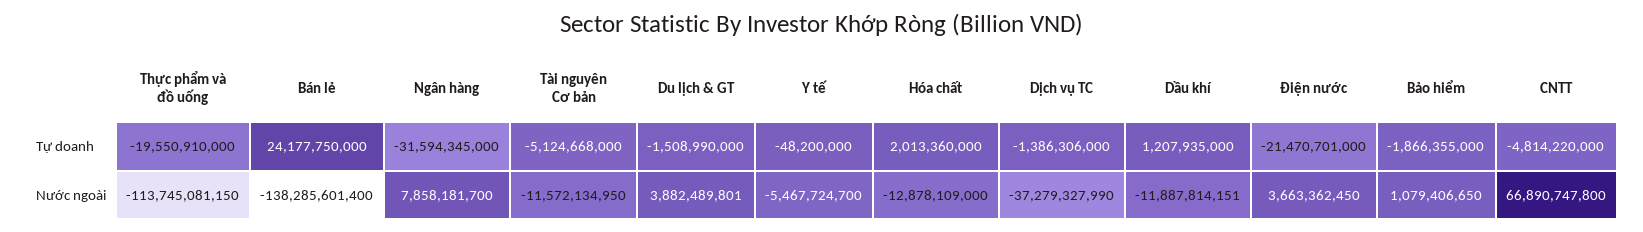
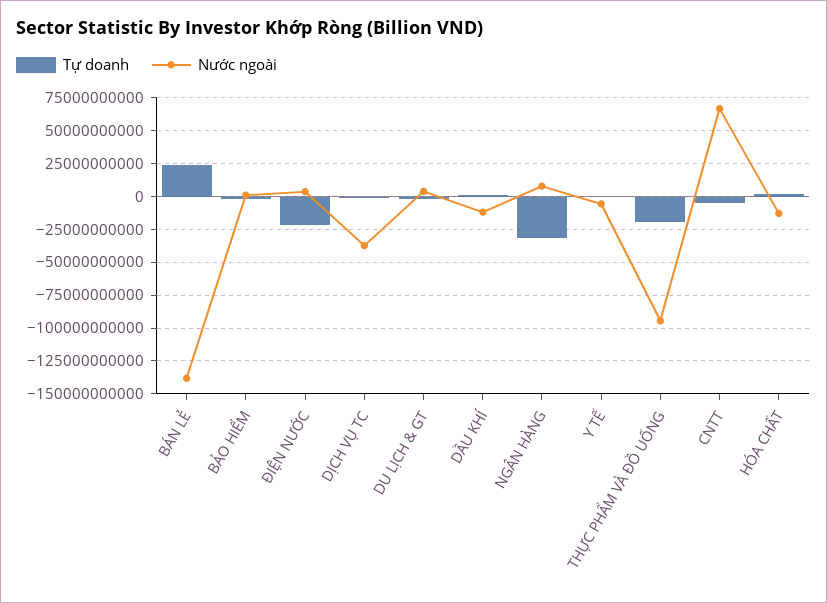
Tự doanh, Tài nguyên Cơ bản: -5124668000 -> none
Nước ngoài, Thực phẩm và đồ uống: -113745081150 -> -95000000000
Nước ngoài, Tài nguyên Cơ bản: -11572134950 -> none

